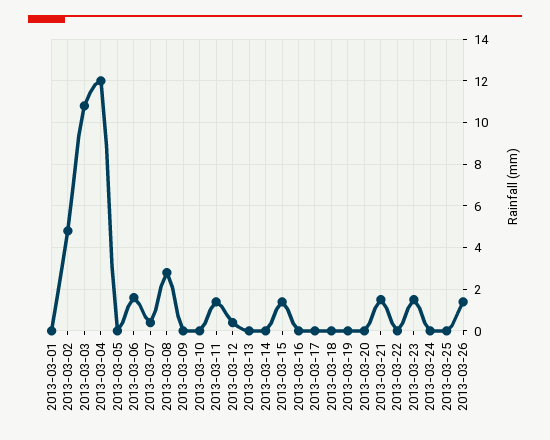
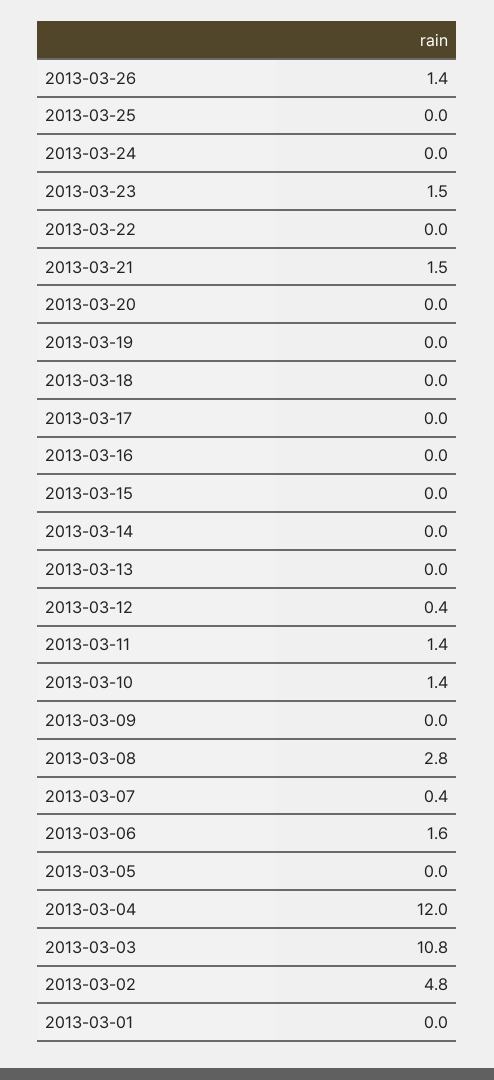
2013-03-10: 0 -> 1.4
2013-03-15: 1.5 -> 0

